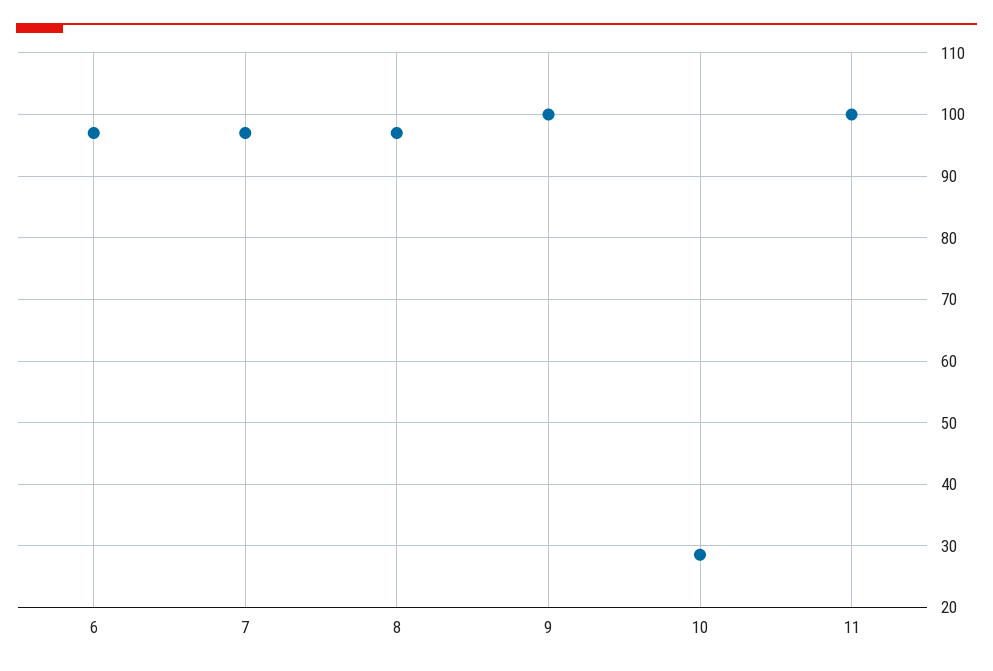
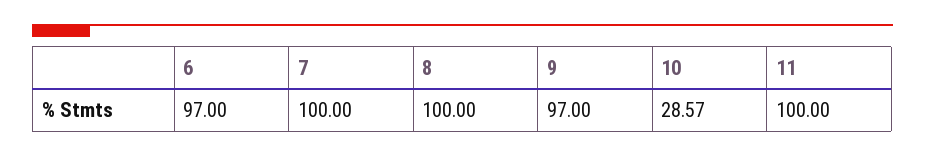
7: 97 -> 100
8: 97 -> 100
9: 100 -> 97

